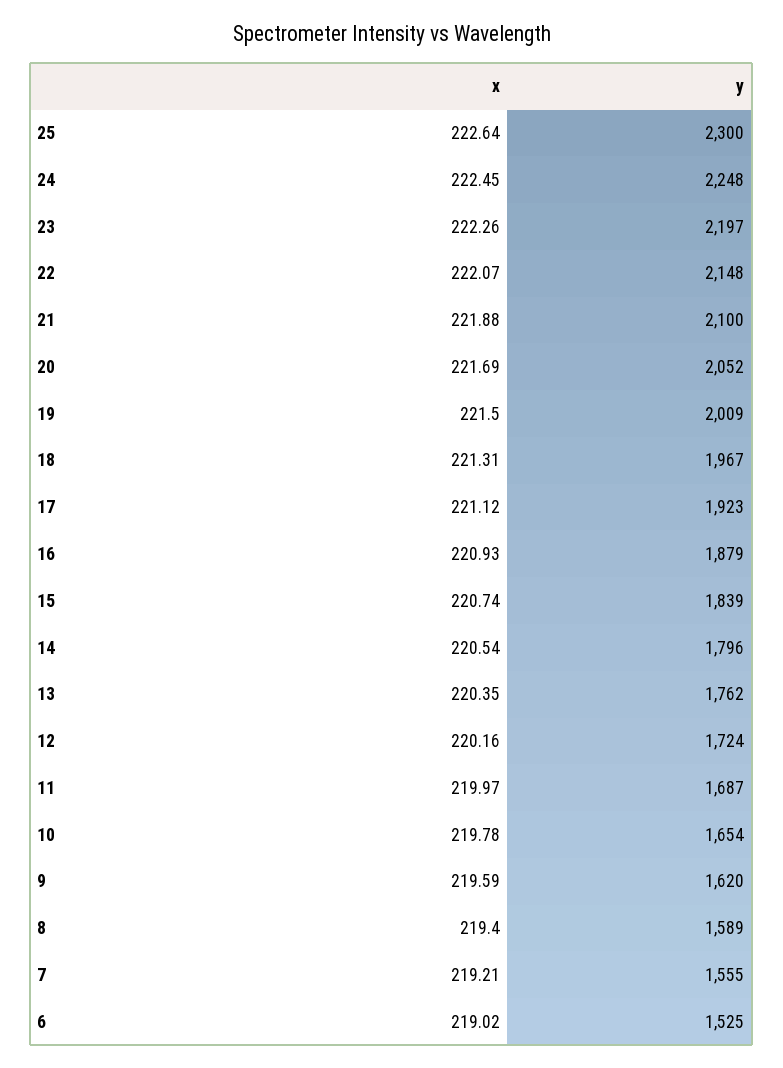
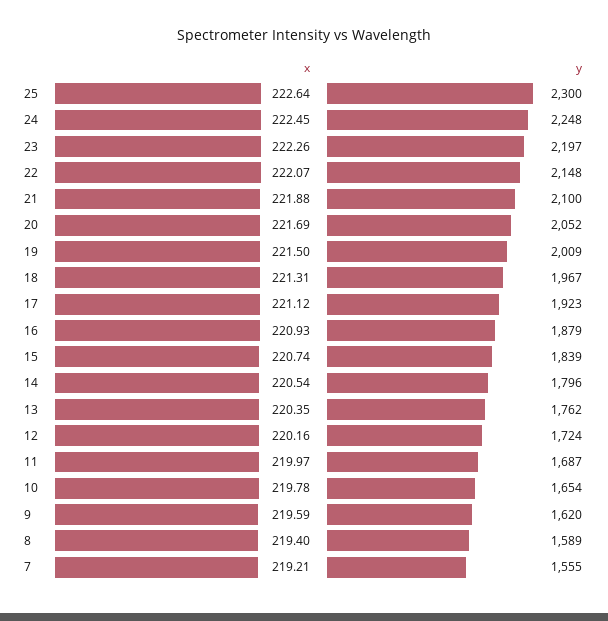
x, 6: 219.02 -> none
y, 6: 1525 -> none

